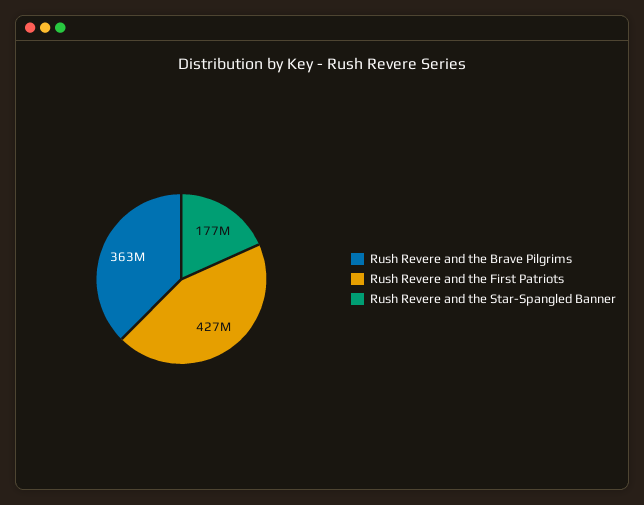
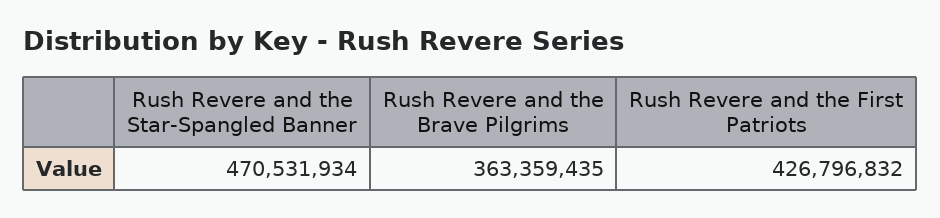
Rush Revere and the Star-Spangled Banner: 177000000 -> 470531934

